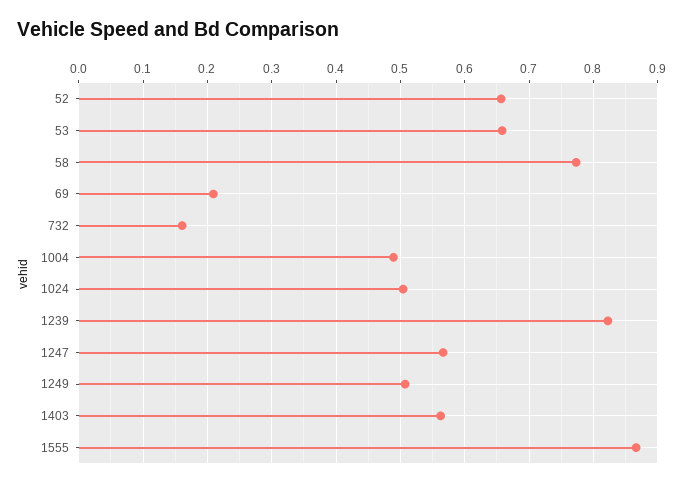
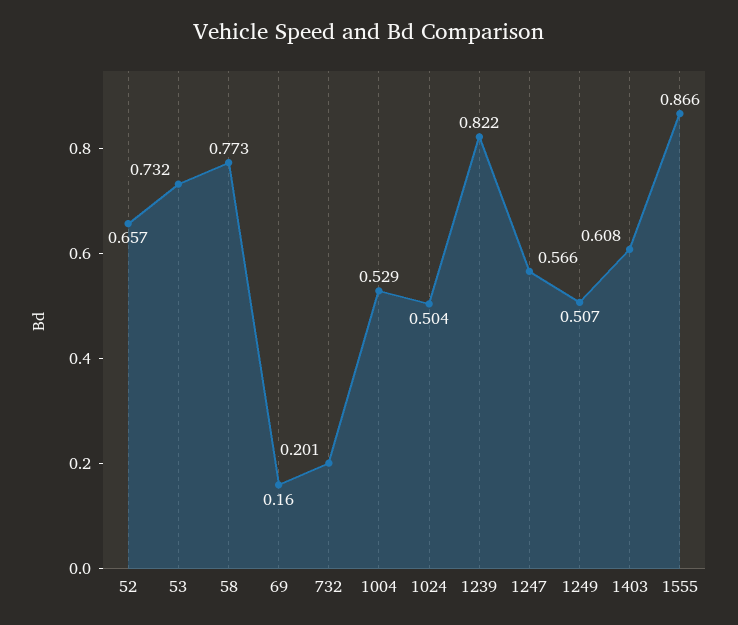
53: 0.66 -> 0.732
69: 0.21 -> 0.16
732: 0.16 -> 0.201
1004: 0.49 -> 0.529
1403: 0.56 -> 0.608

